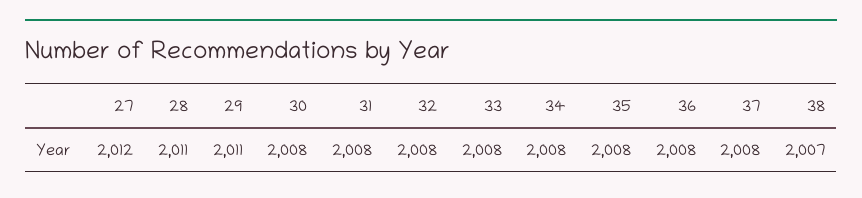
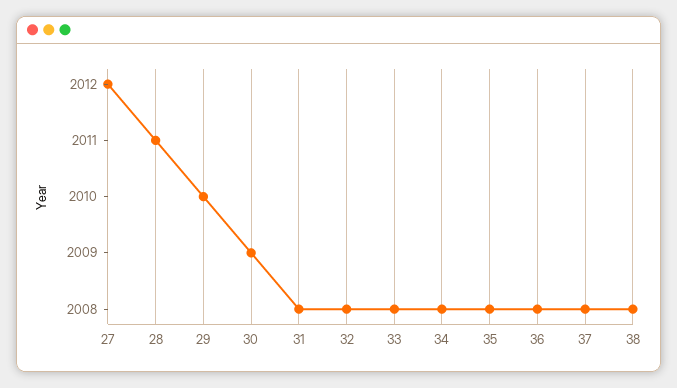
29: 2011 -> 2010
30: 2008 -> 2009
38: 2007 -> 2008

